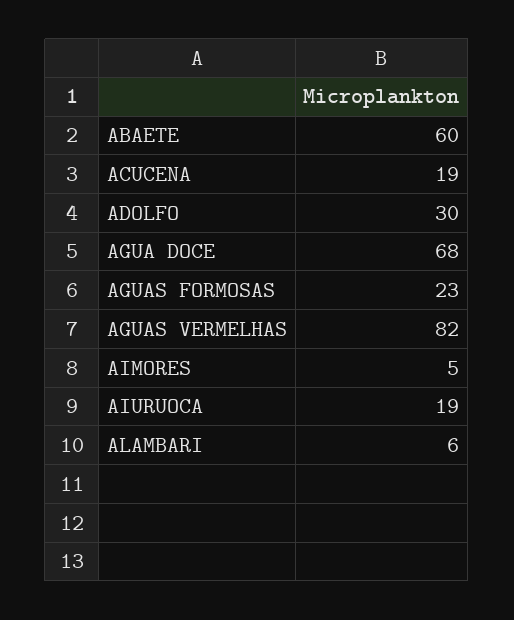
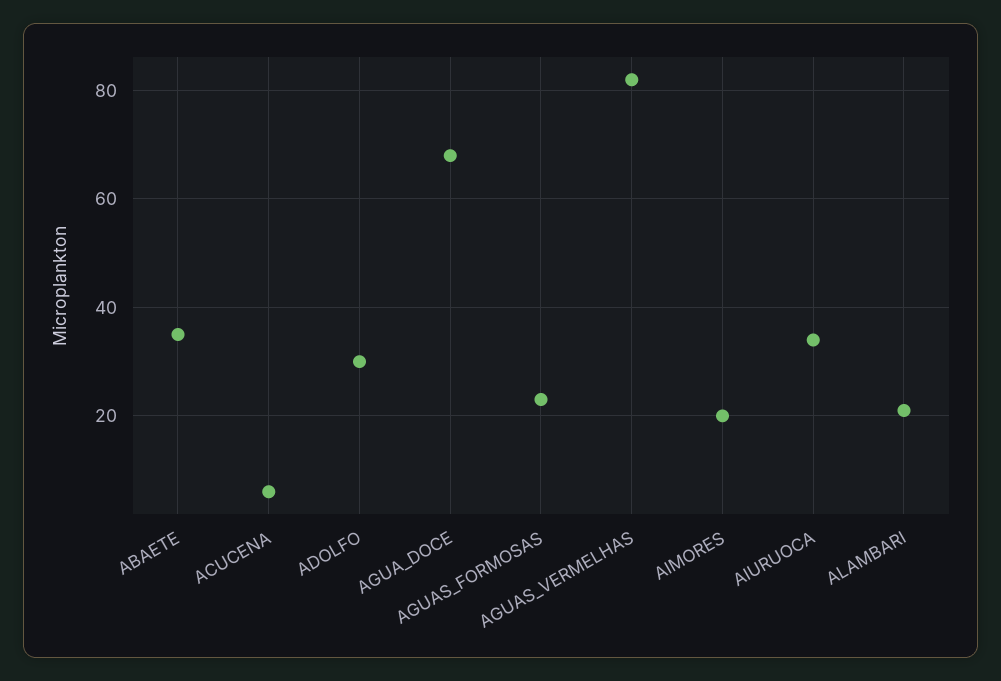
ABAETE: 60 -> 35
ACUCENA: 19 -> 5
AIMORES: 5 -> 20
AIURUOCA: 19 -> 35
ALAMBARI: 6 -> 20

